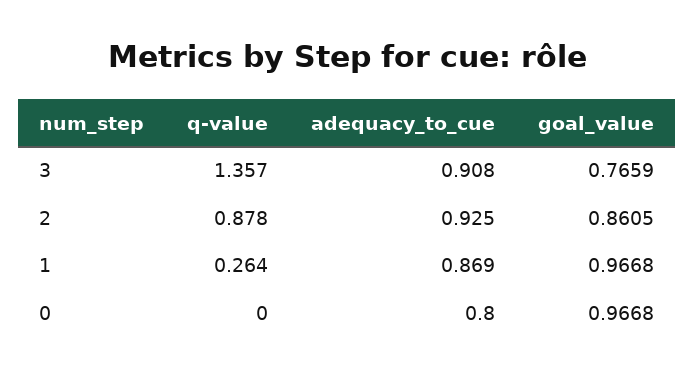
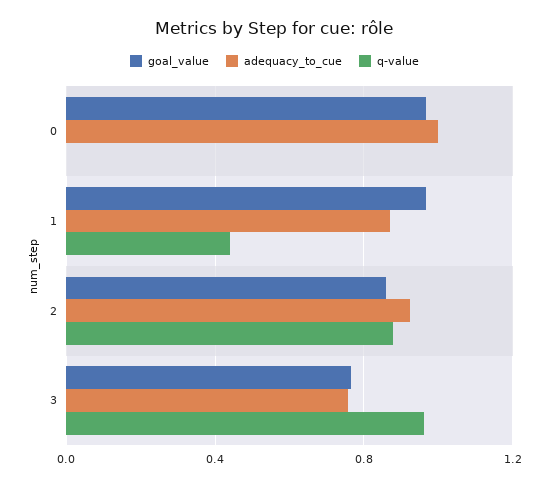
q-value, 3: 1.357 -> 0.95
adequacy_to_cue, 3: 0.908 -> 0.75
q-value, 1: 0.264 -> 0.45
adequacy_to_cue, 0: 0.8 -> 1

